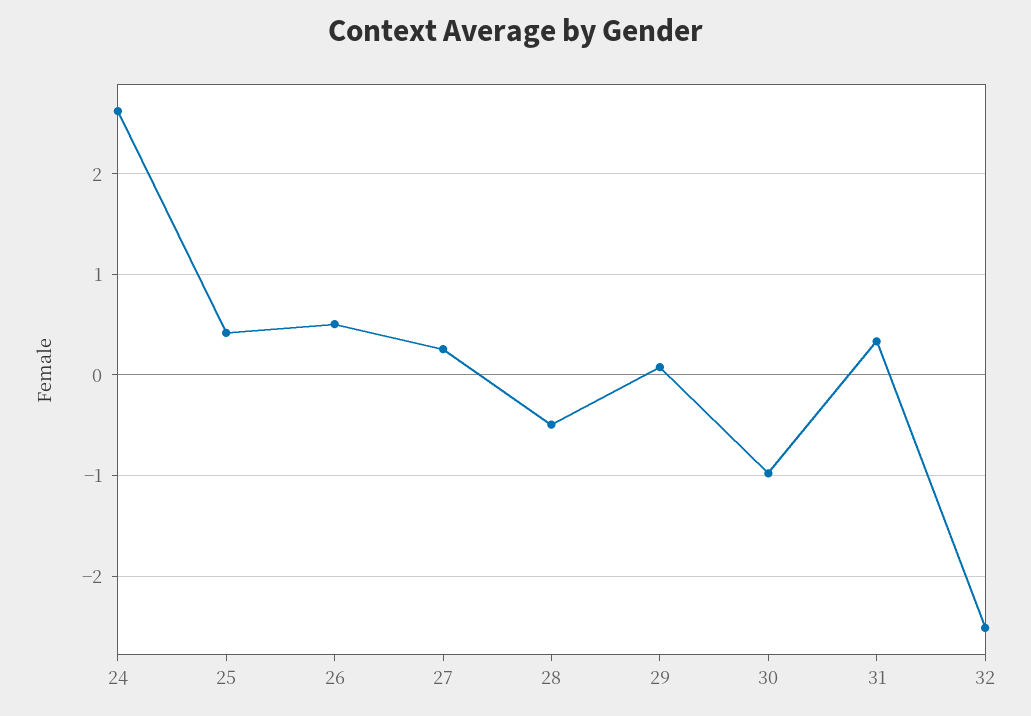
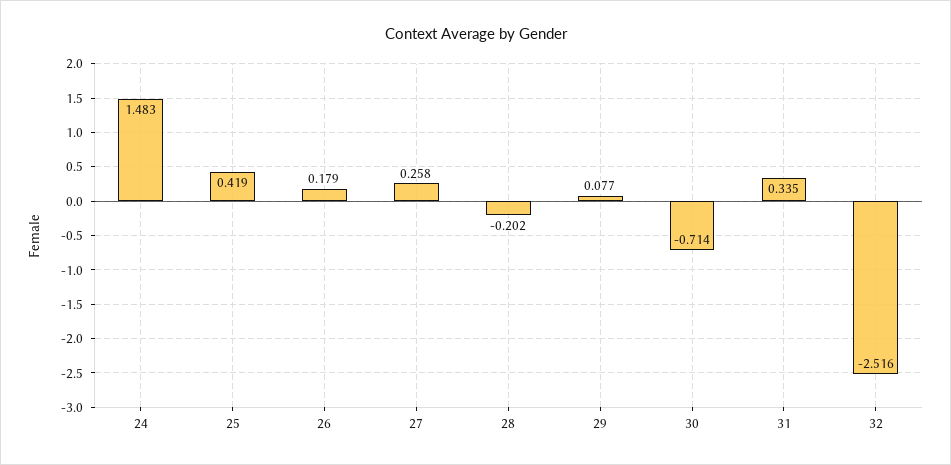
24: 2.6 -> 1.483
26: 0.5 -> 0.179
28: -0.5 -> -0.202
30: -1 -> -0.714

